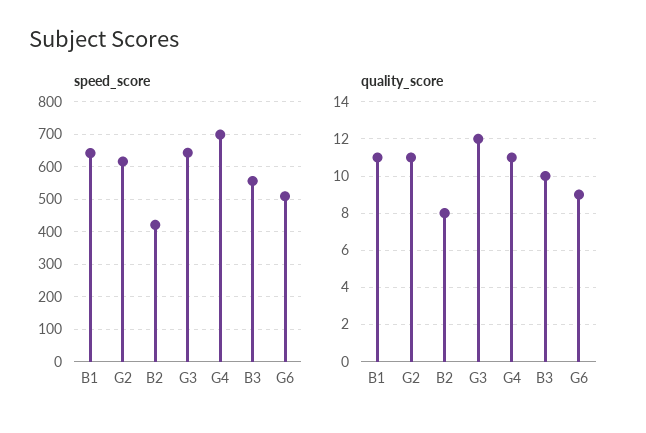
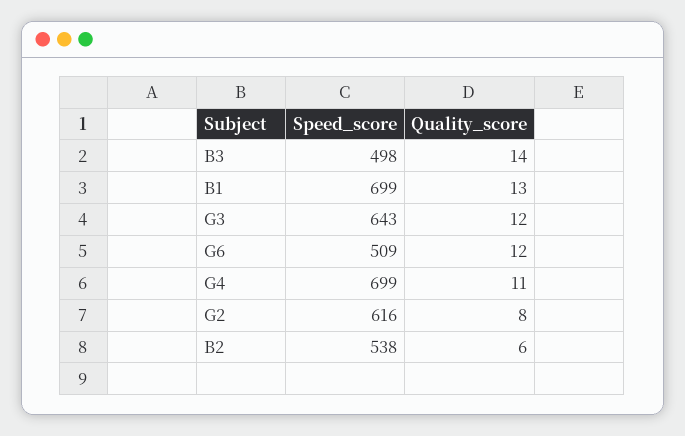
speed_score, B1: 640 -> 699
speed_score, B2: 420 -> 538
speed_score, B3: 560 -> 498
quality_score, B1: 11 -> 13
quality_score, G2: 11 -> 8
quality_score, B2: 8 -> 6
quality_score, B3: 10 -> 14
quality_score, G6: 9 -> 12

